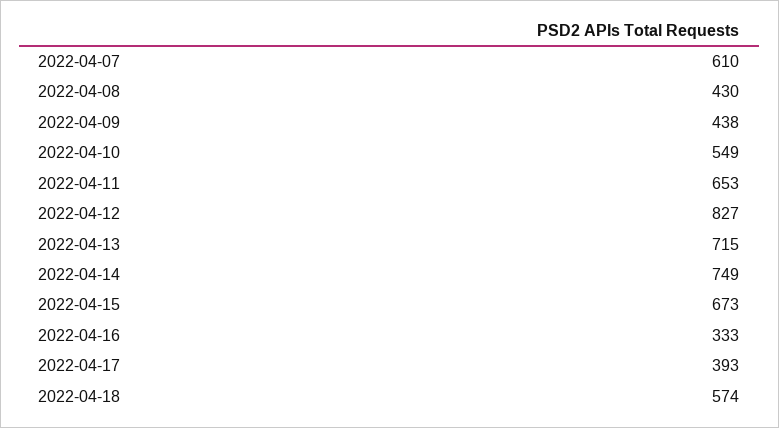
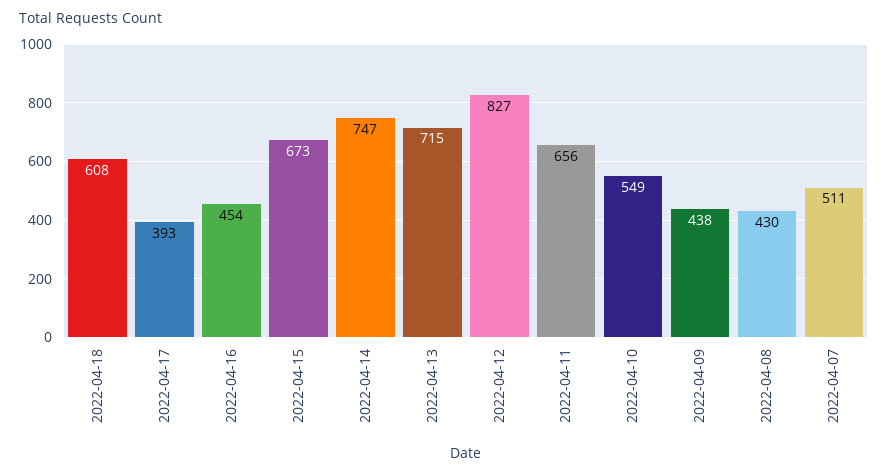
2022-04-07: 610 -> 511
2022-04-11: 653 -> 656
2022-04-14: 749 -> 747
2022-04-16: 333 -> 454
2022-04-18: 574 -> 608

